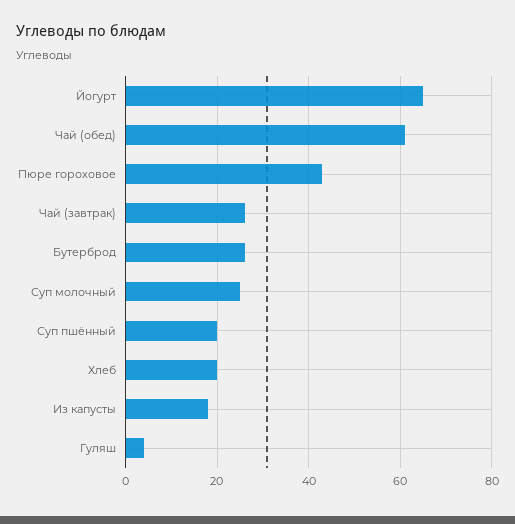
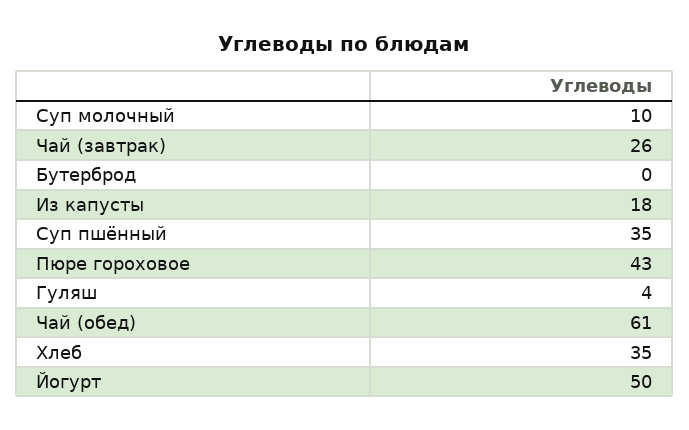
Йогурт: 65 -> 50
Бутерброд: 25 -> 0
Суп молочный: 25 -> 10
Суп пшённый: 20 -> 35
Хлеб: 20 -> 35

